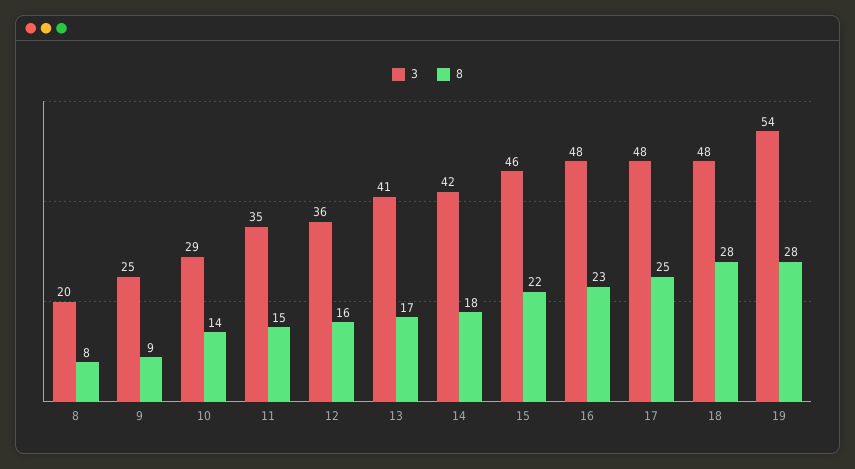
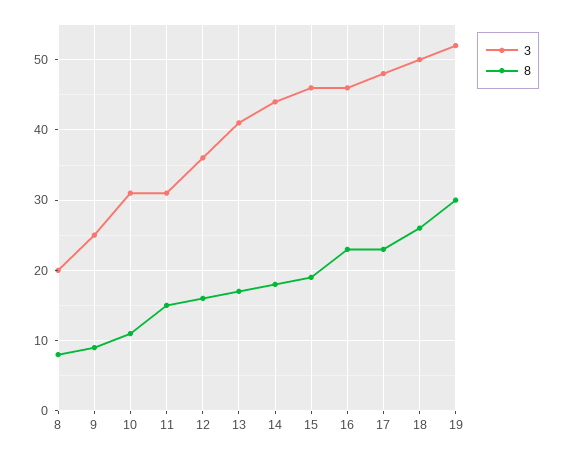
3, 10: 29 -> 31
8, 10: 14 -> 11
3, 11: 35 -> 31
3, 14: 42 -> 44
8, 15: 22 -> 19
3, 16: 48 -> 46
8, 17: 25 -> 23
3, 18: 48 -> 50
8, 18: 28 -> 26
3, 19: 54 -> 52
8, 19: 28 -> 30

